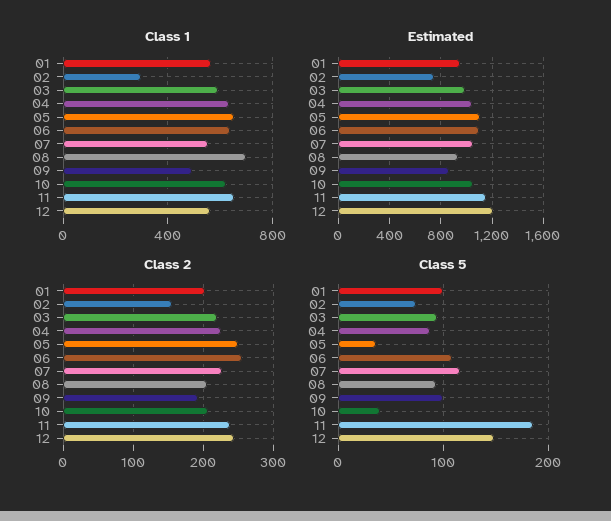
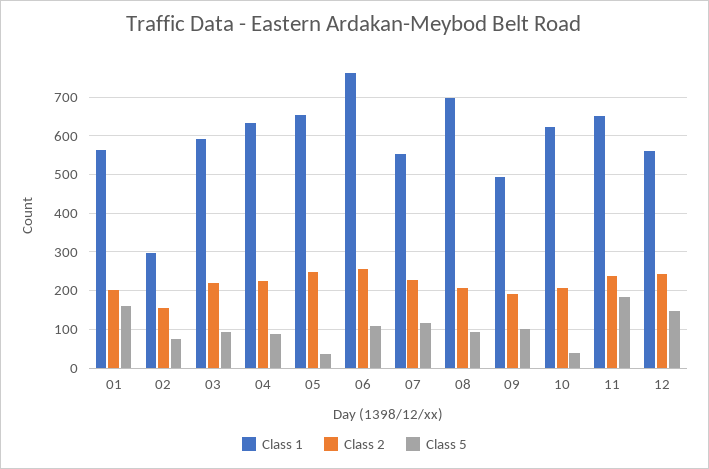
Class 1, 06: 650 -> 760
Estimated, 01: 950 -> none
Estimated, 02: 750 -> none
Estimated, 03: 1000 -> none
Estimated, 04: 1050 -> none
Estimated, 05: 1100 -> none
Estimated, 06: 1100 -> none
Estimated, 07: 1050 -> none
Estimated, 08: 950 -> none
Estimated, 09: 850 -> none
Estimated, 10: 1050 -> none
Estimated, 11: 1150 -> none
Estimated, 12: 1200 -> none
Class 5, 01: 100 -> 160

